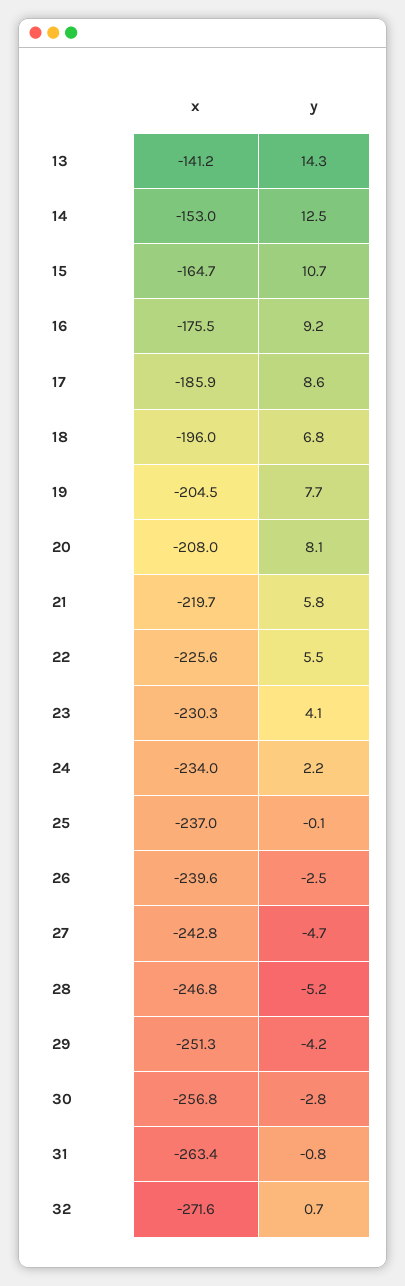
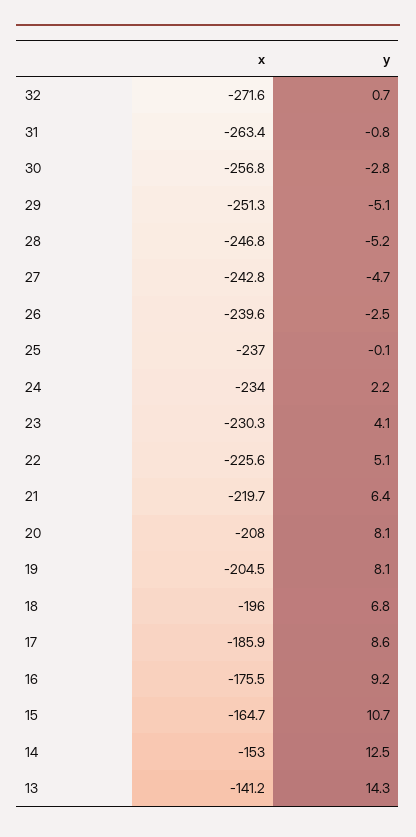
y, 19: 7.7 -> 8.1
y, 21: 5.8 -> 6.4
y, 22: 5.5 -> 5.1
y, 29: -4.2 -> -5.1

